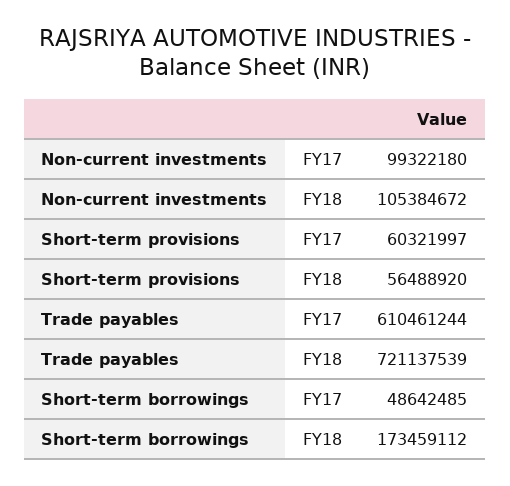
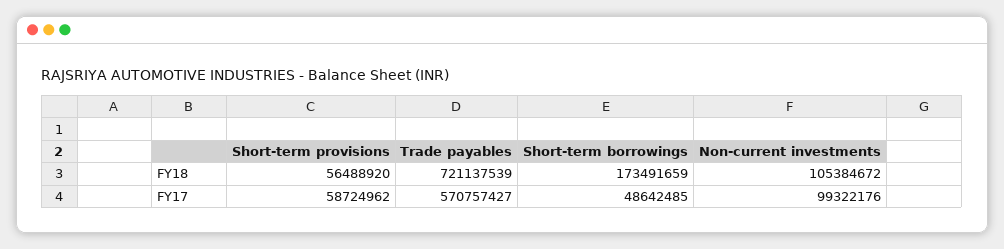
Non-current investments, FY17: 99322180 -> 99322176
Short-term provisions, FY17: 60321997 -> 58724962
Trade payables, FY17: 610461244 -> 570757427
Short-term borrowings, FY18: 173459112 -> 173491659

